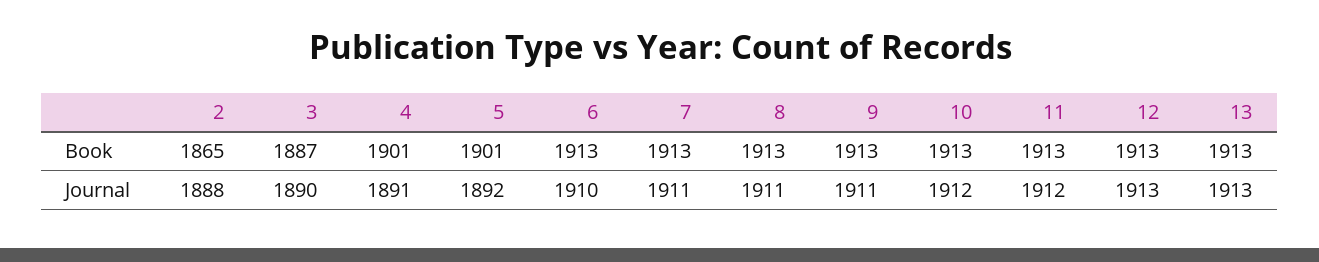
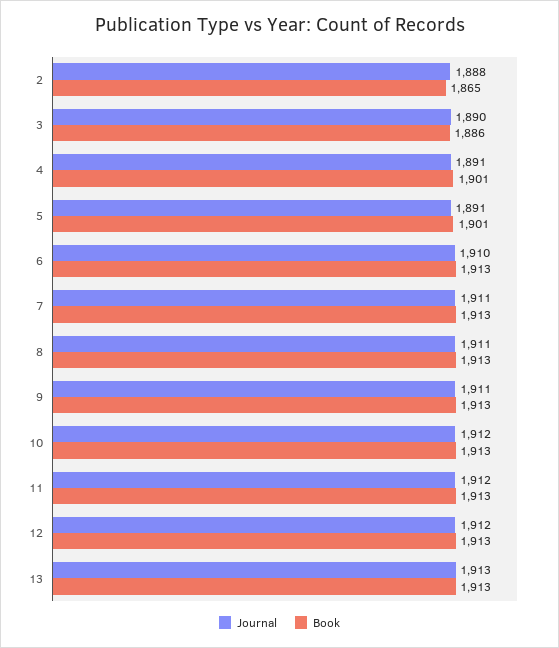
Book, 3: 1887 -> 1886
Journal, 5: 1892 -> 1891
Journal, 12: 1913 -> 1912

